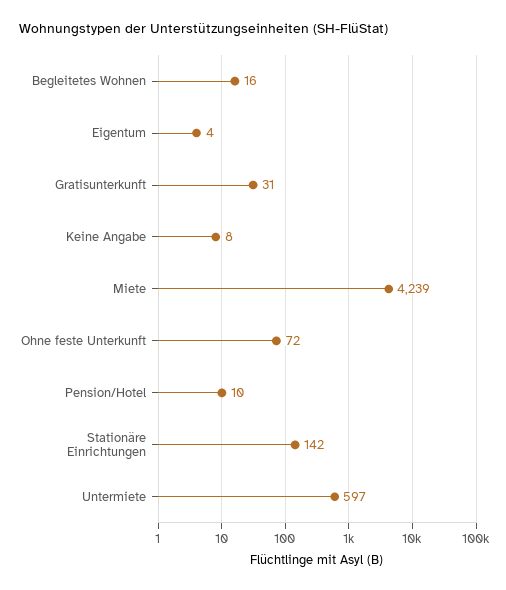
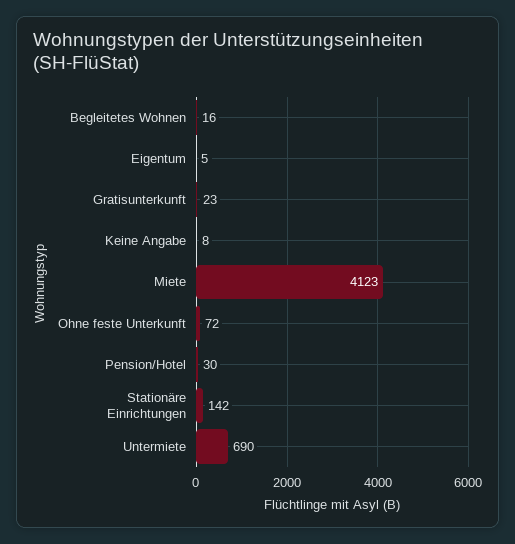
Eigentum: 4 -> 5
Gratisunterkunft: 31 -> 23
Miete: 4239 -> 4123
Pension/Hotel: 10 -> 30
Untermiete: 597 -> 690

